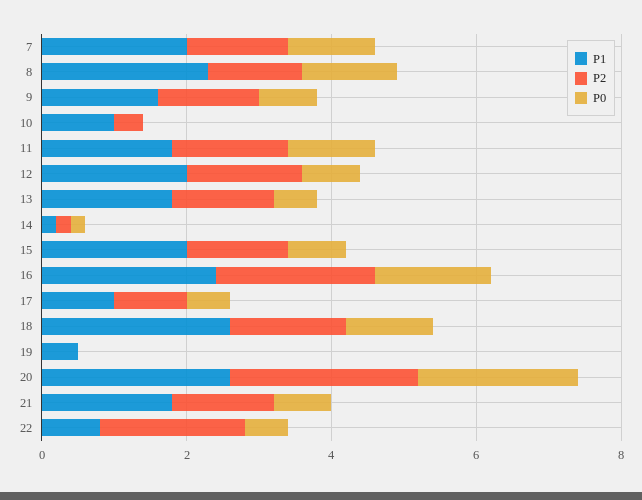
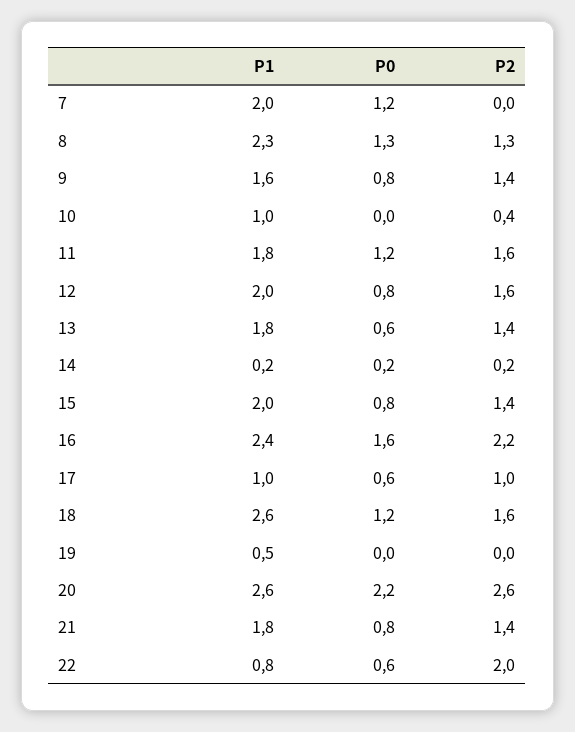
P2, 7: 1.5 -> 0

